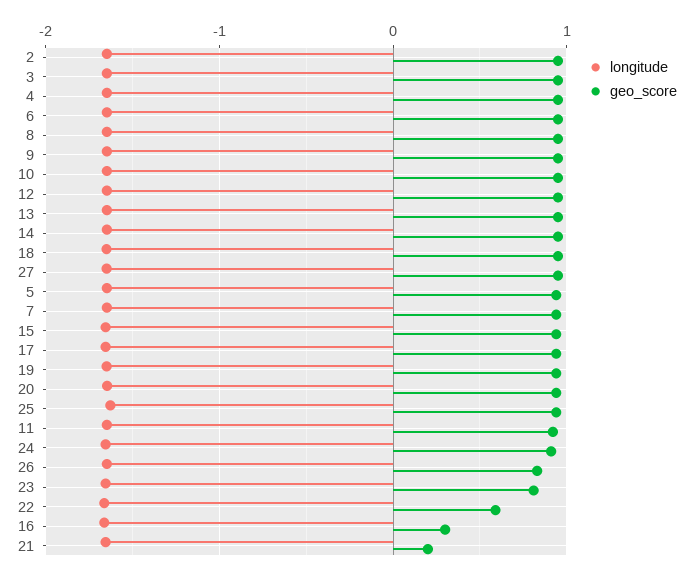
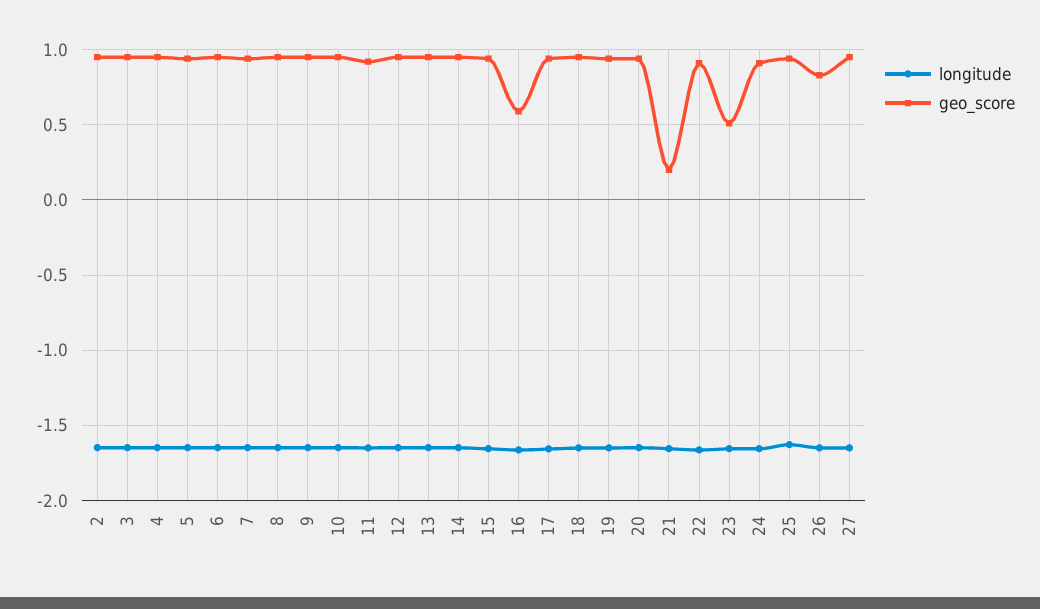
geo_score, 23: 0.8 -> 0.5
geo_score, 22: 0.6 -> 0.9
geo_score, 16: 0.3 -> 0.6

